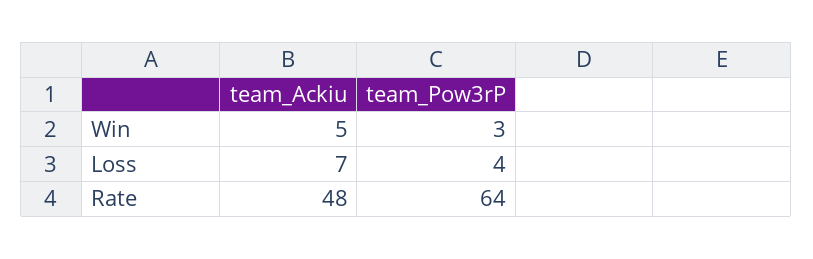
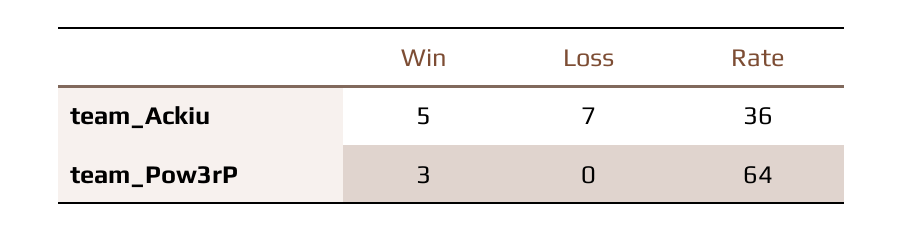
team_Pow3rP, Loss: 4 -> 0
team_Ackiu, Rate: 48 -> 36

